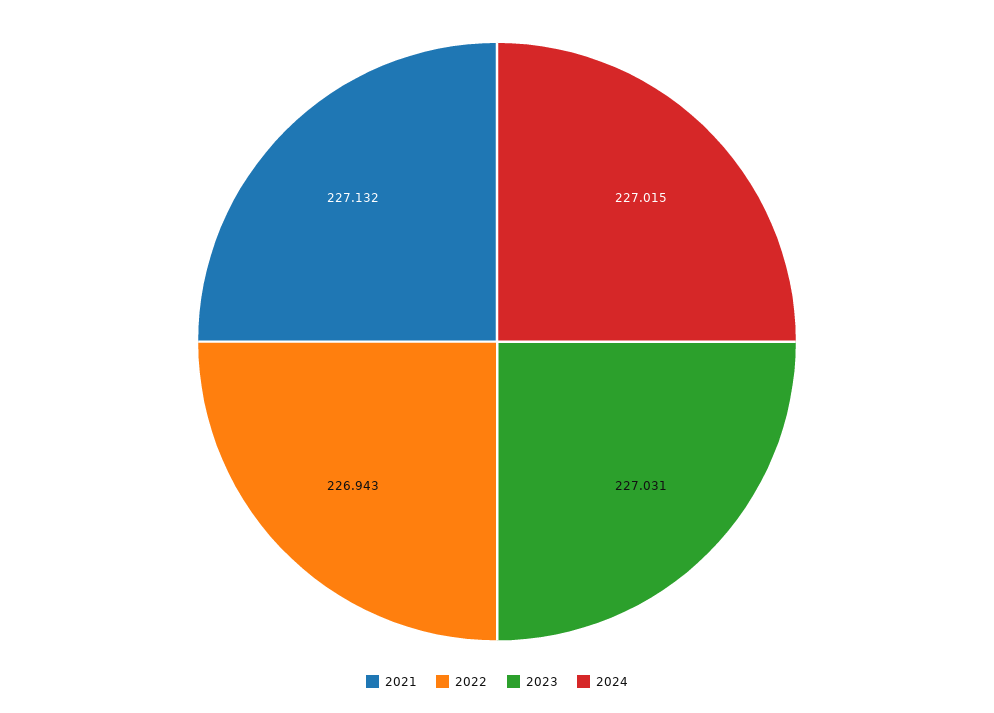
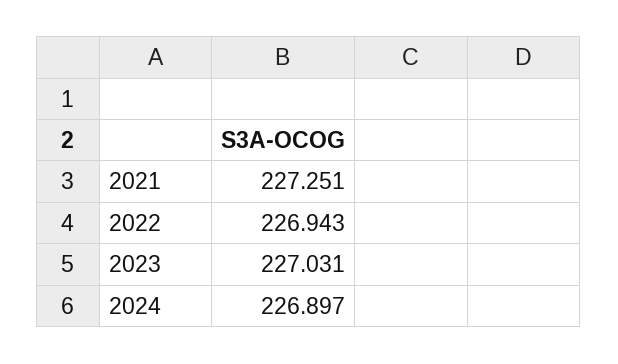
2021: 227.132 -> 227.251
2024: 227.015 -> 226.897

